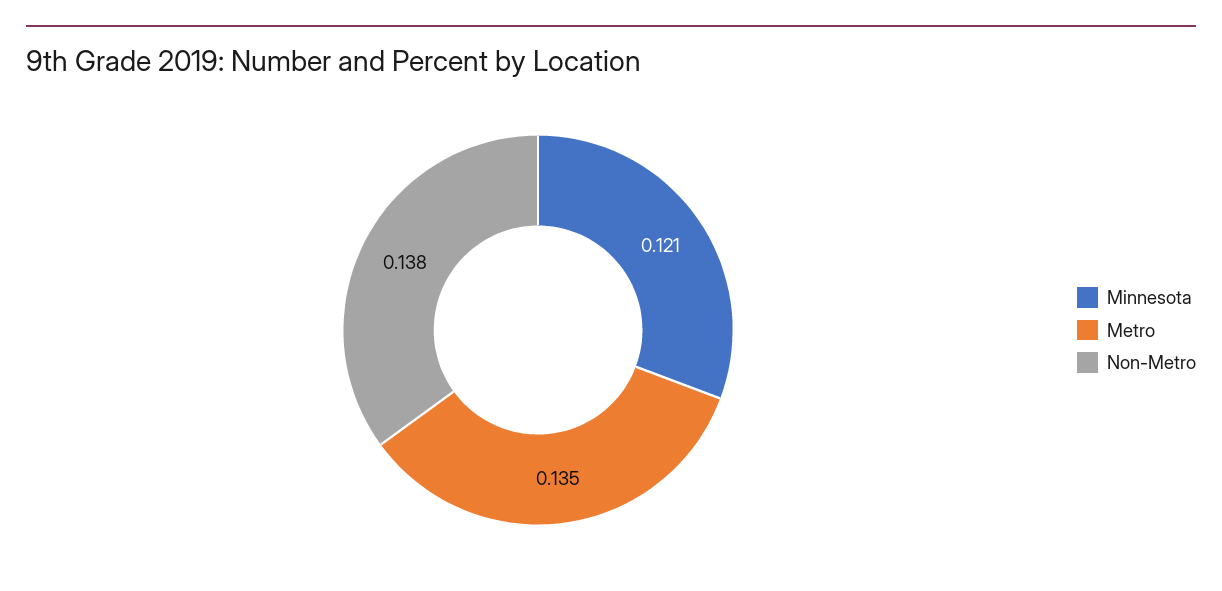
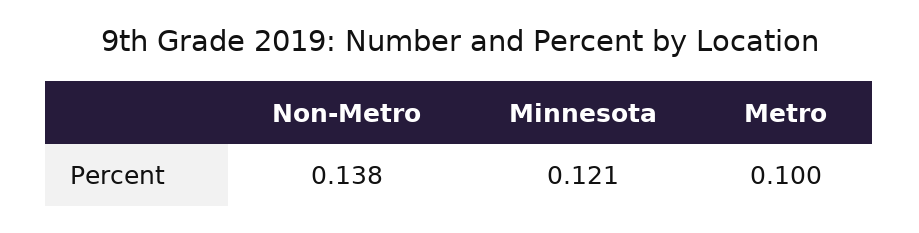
Metro: 0.135 -> 0.1

